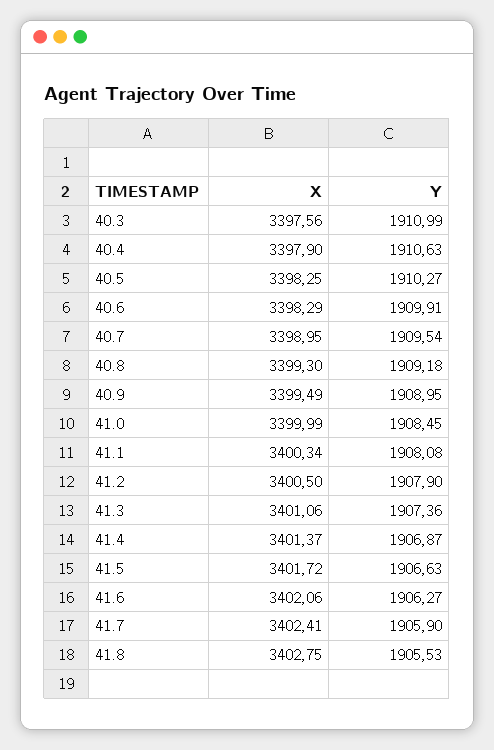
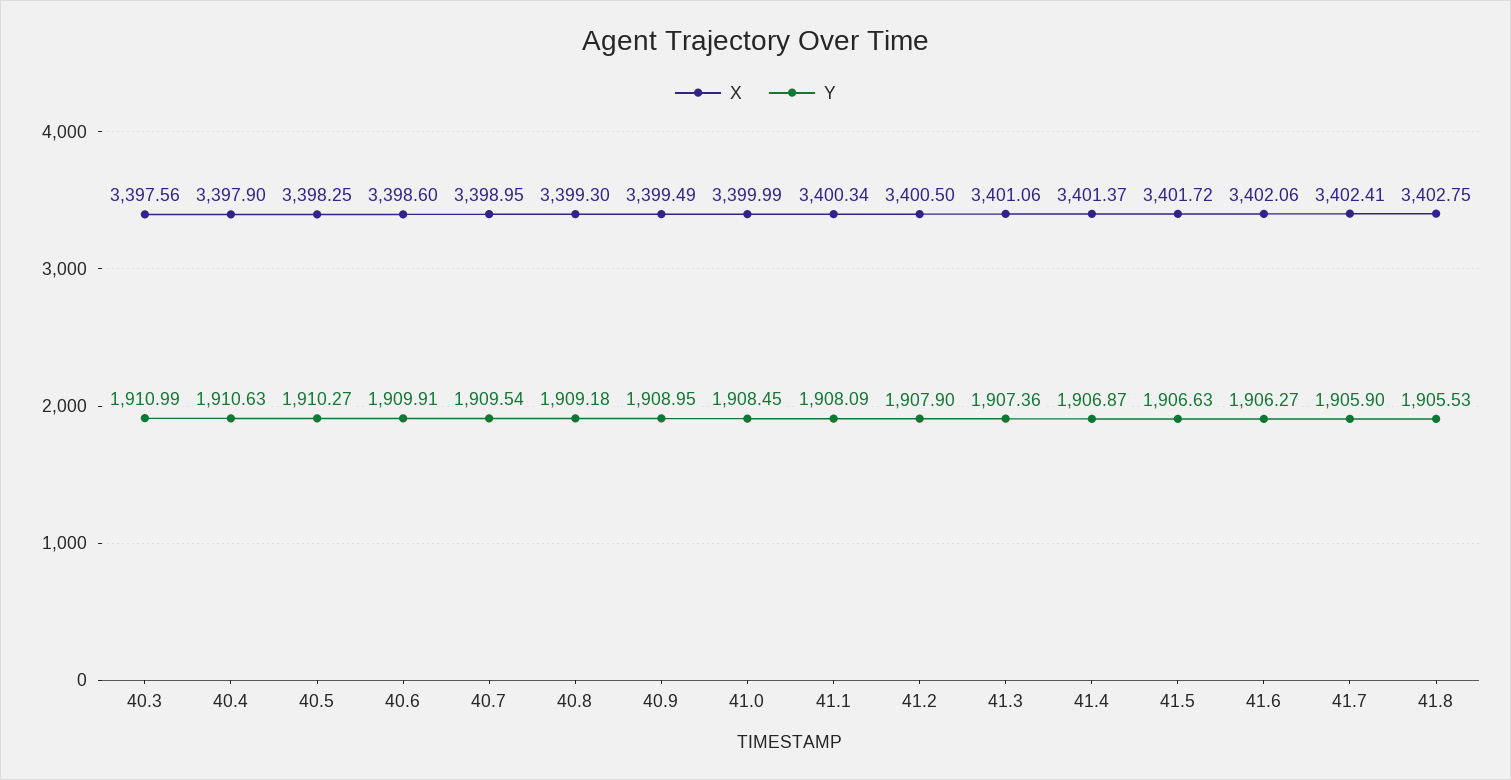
X, 40.6: 3398.29 -> 3398.6
Y, 41.1: 1908.08 -> 1908.09

